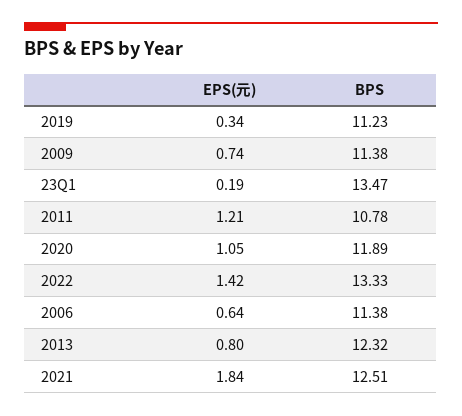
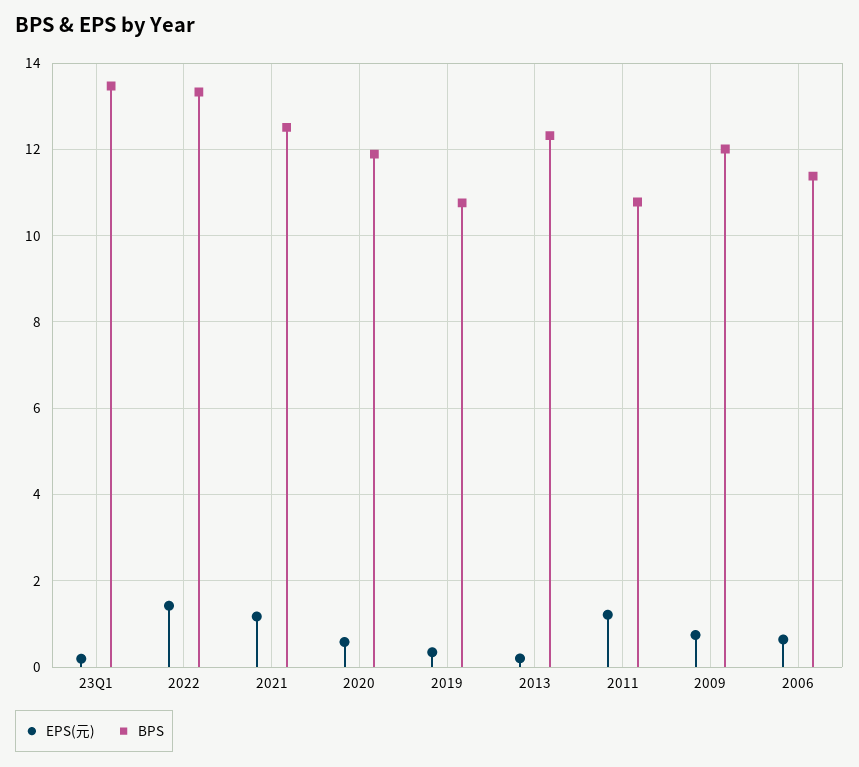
BPS, 2019: 11.23 -> 10.8
BPS, 2009: 11.38 -> 12
EPS(元), 2020: 1.05 -> 0.6
EPS(元), 2013: 0.8 -> 0.2
EPS(元), 2021: 1.84 -> 1.2

